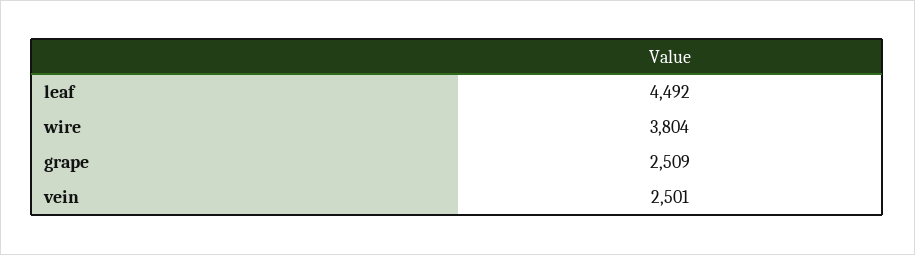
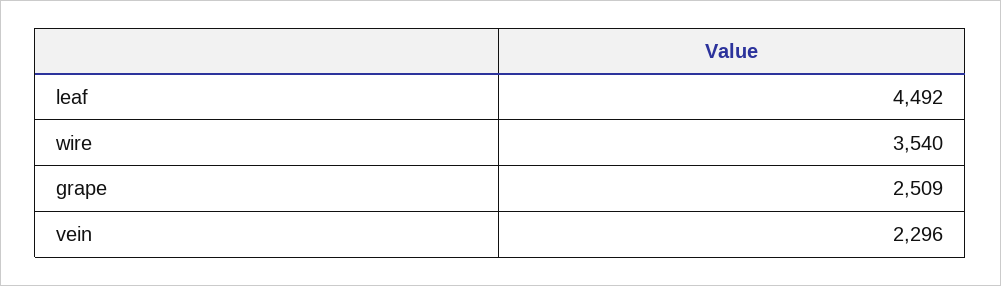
wire: 3804 -> 3540
vein: 2501 -> 2296

